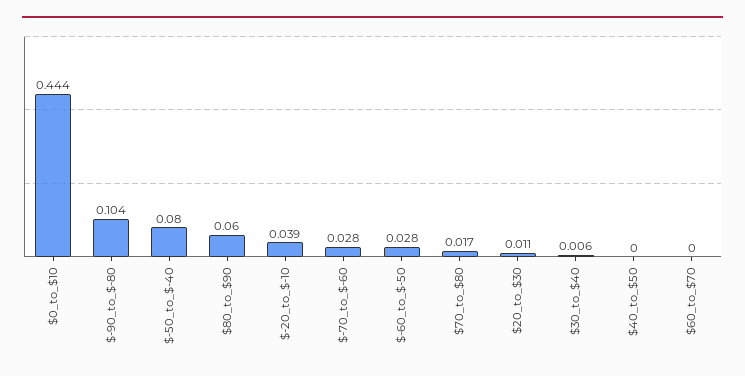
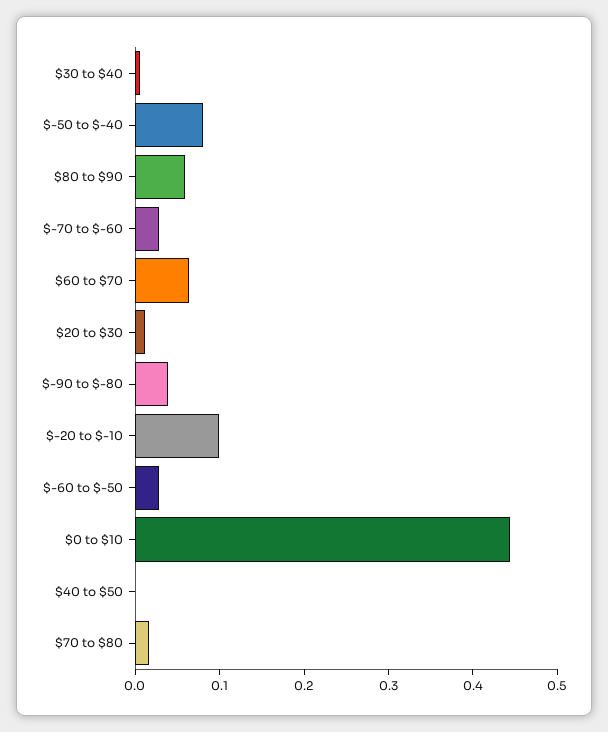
$-90_to_$-80: 0.104 -> 0.04
$-20_to_$-10: 0.039 -> 0.1
$60_to_$70: 0 -> 0.06

